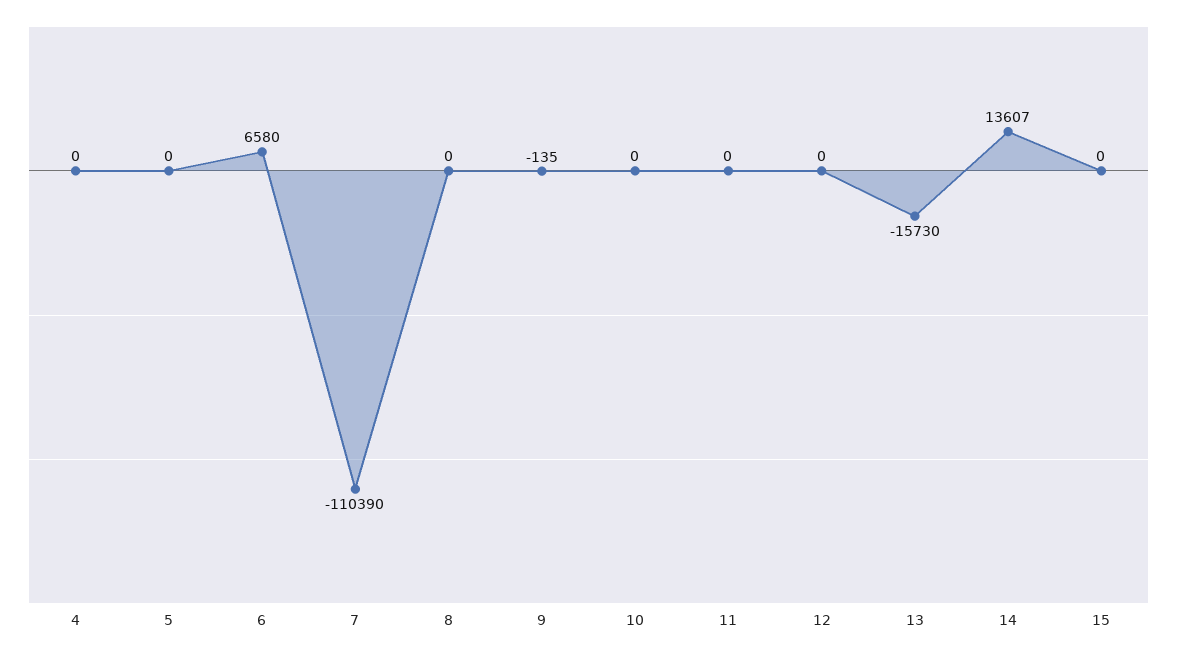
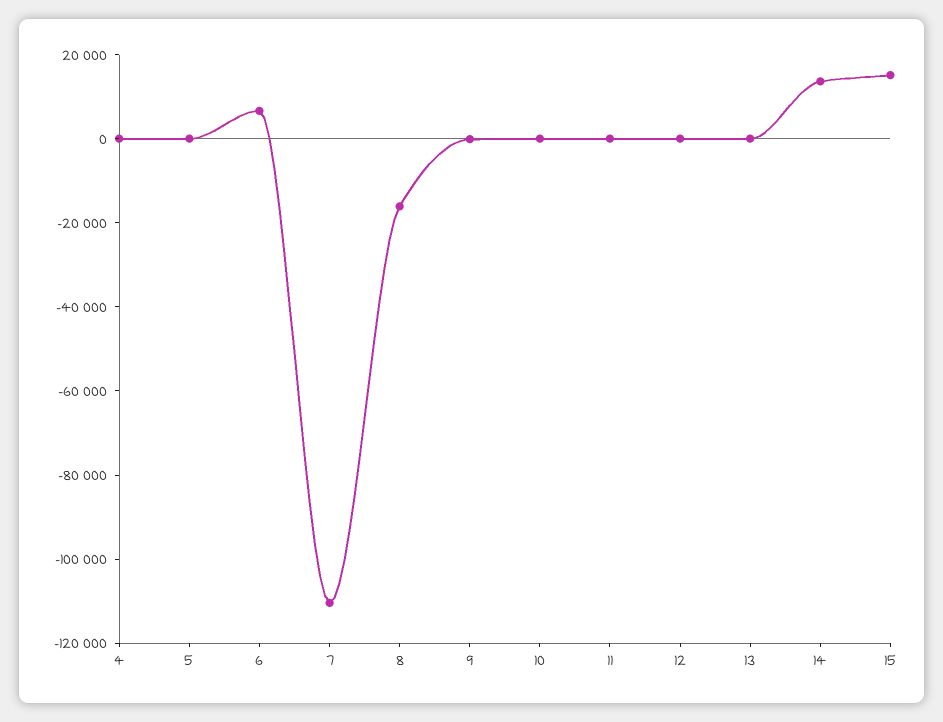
8: 0 -> -15000
13: -15730 -> 0
15: 0 -> 15000

